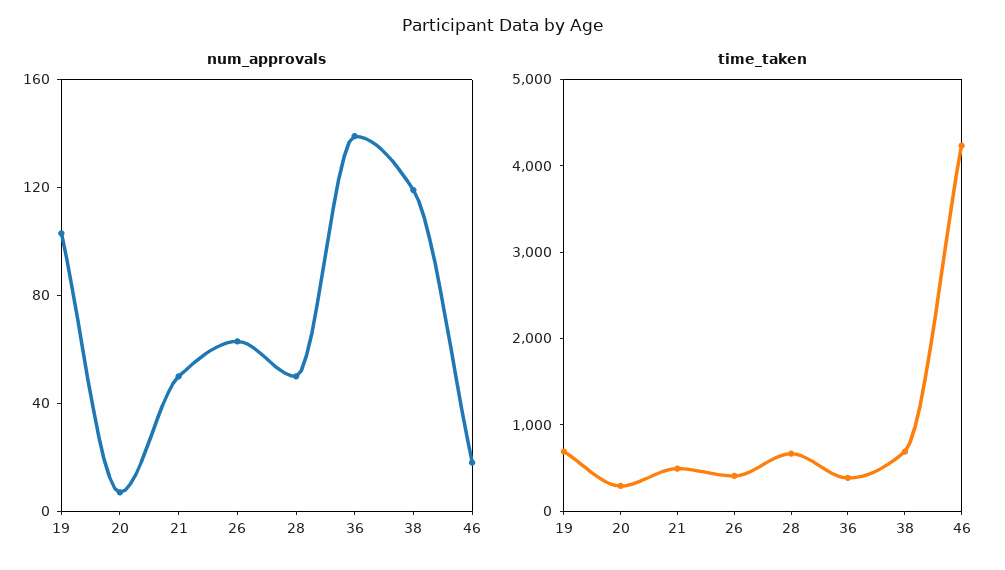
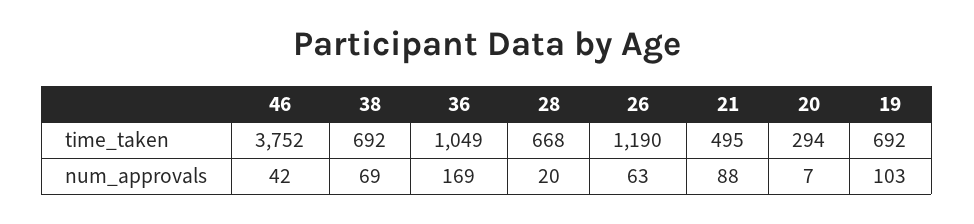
num_approvals, 21: 50 -> 88
num_approvals, 28: 50 -> 20
num_approvals, 36: 140 -> 169
num_approvals, 38: 120 -> 69
num_approvals, 46: 20 -> 42
time_taken, 26: 400 -> 1190
time_taken, 36: 400 -> 1049
time_taken, 46: 4200 -> 3752

